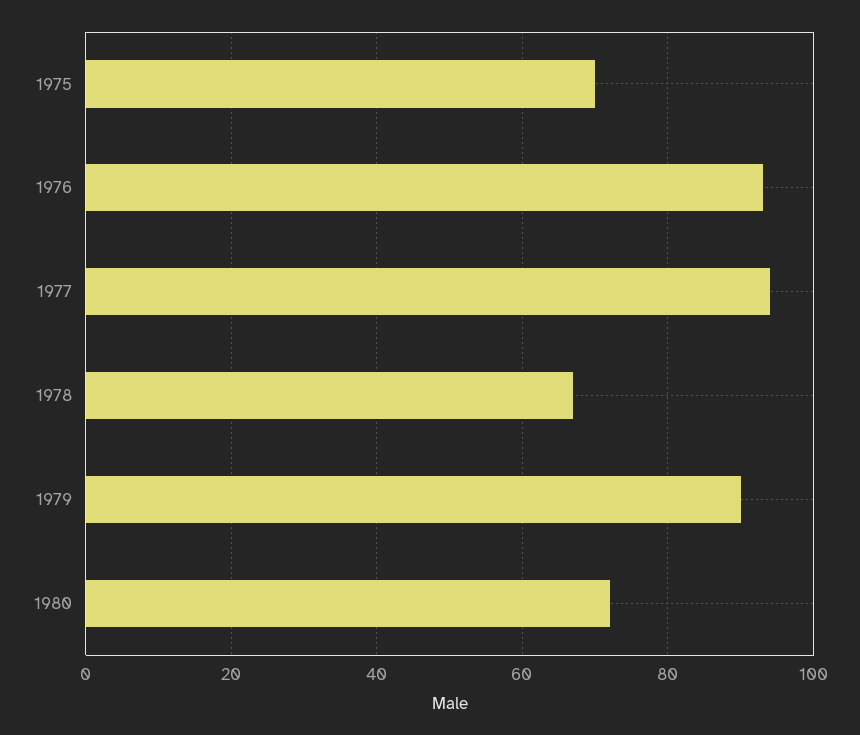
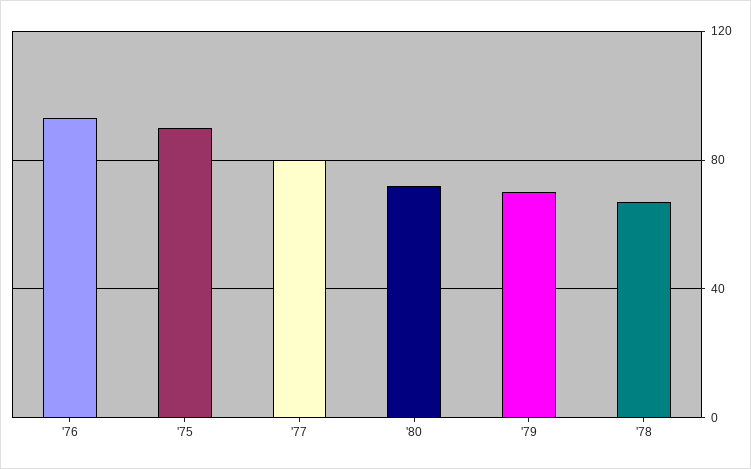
1975: 70 -> 90
1977: 95 -> 80
1979: 90 -> 70

